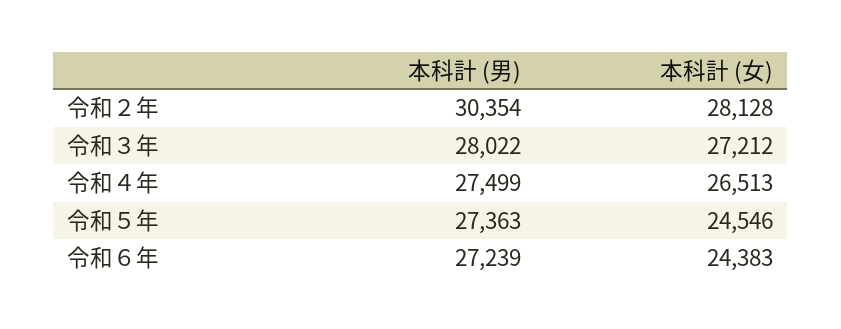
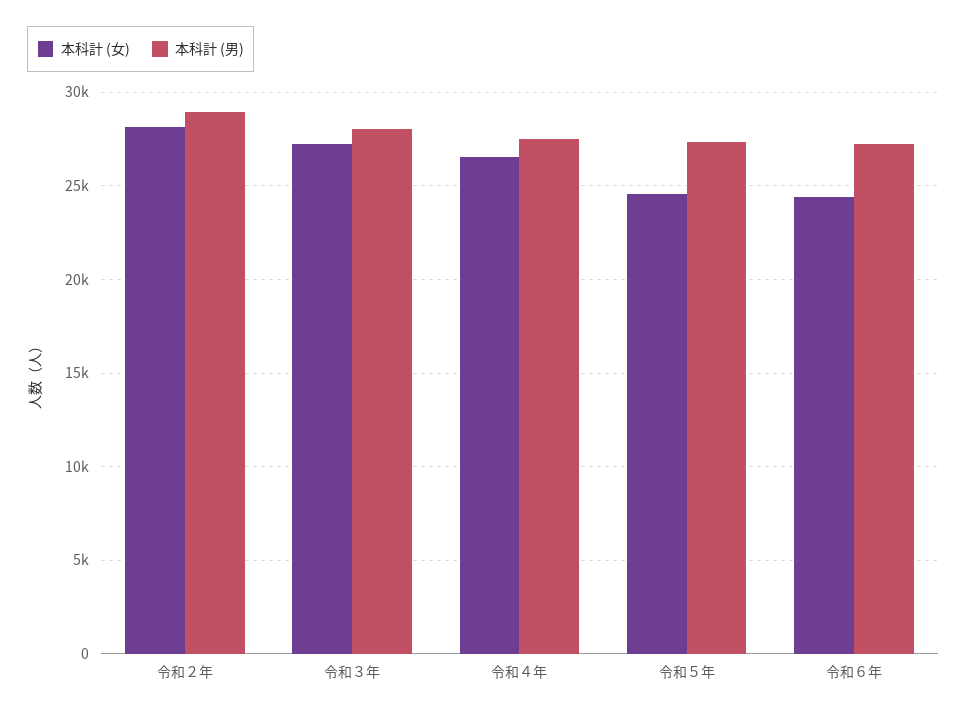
本科計 (男), 令和２年: 30354 -> 29000

